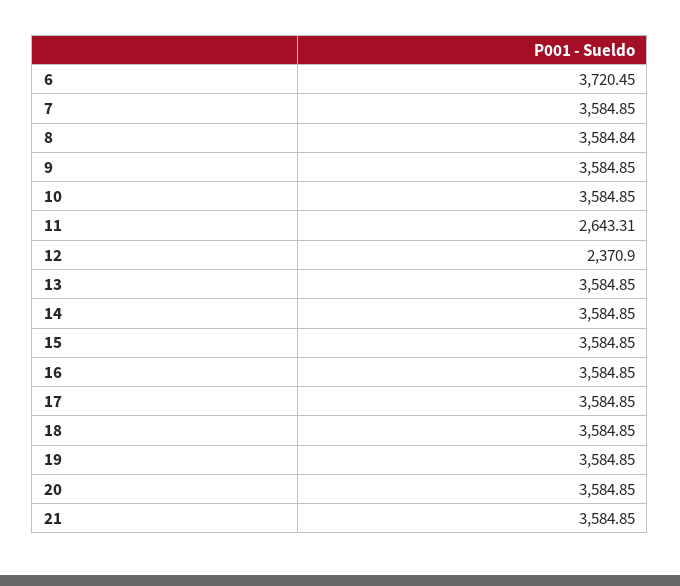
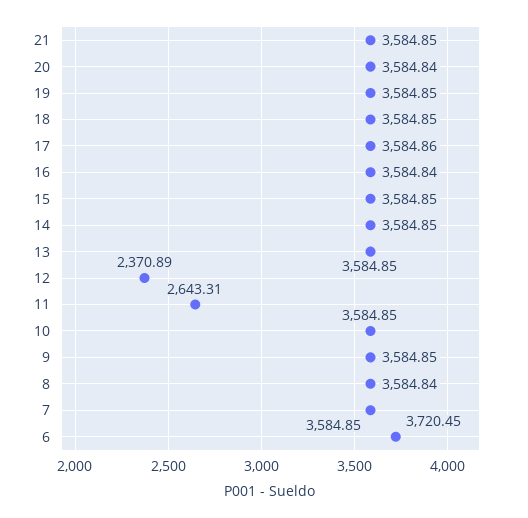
12: 2370.9 -> 2370.89
16: 3584.85 -> 3584.84
17: 3584.85 -> 3584.86
20: 3584.85 -> 3584.84

